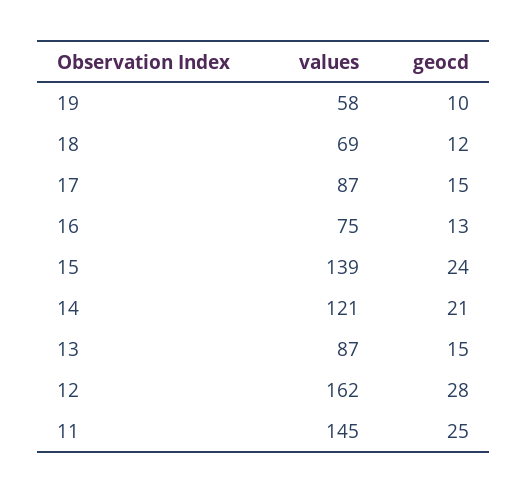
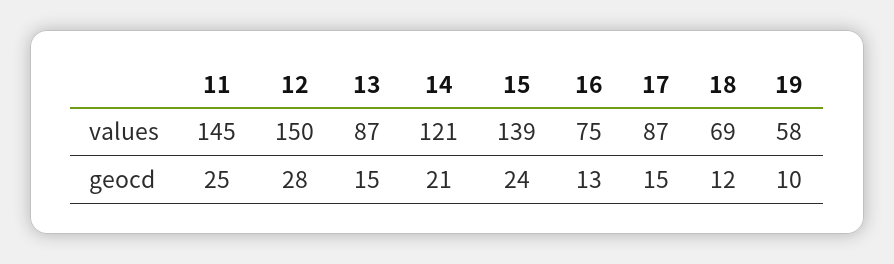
values, 12: 162 -> 150

